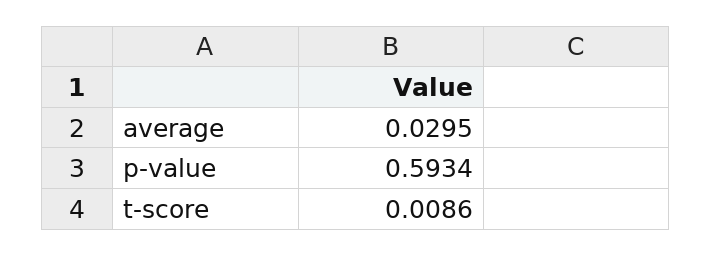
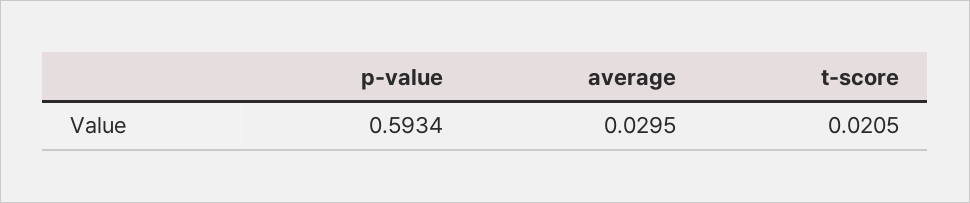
t-score: 0.0086 -> 0.0205

